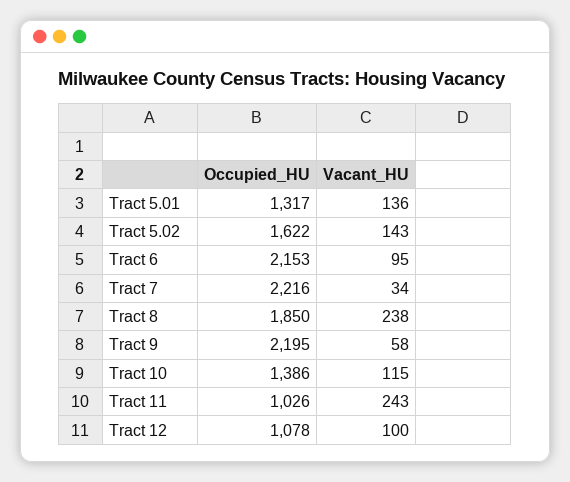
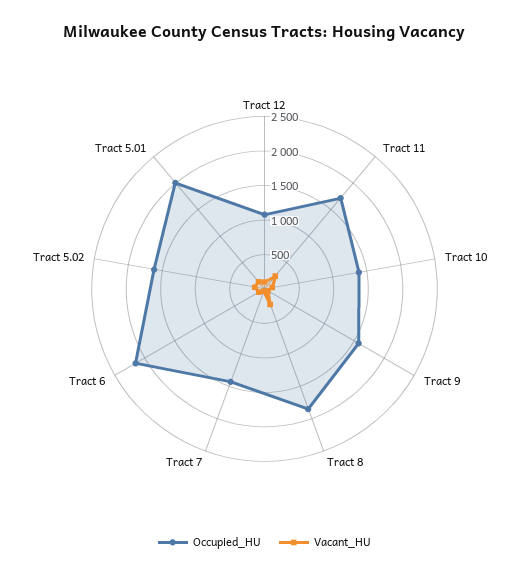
Occupied_HU, Tract 5.01: 1317 -> 2000
Occupied_HU, Tract 7: 2216 -> 1500
Occupied_HU, Tract 9: 2195 -> 1500
Occupied_HU, Tract 11: 1026 -> 1750

